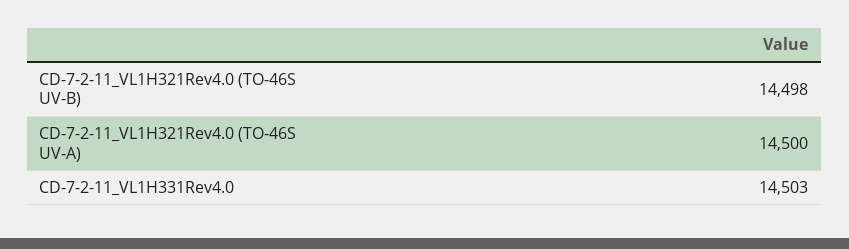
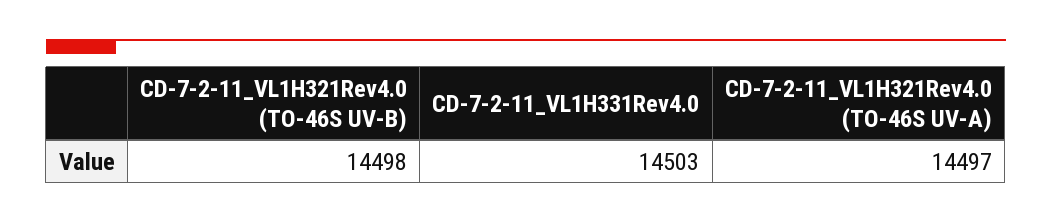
CD-7-2-11_VL1H321Rev4.0 (TO-46S UV-A): 14500 -> 14497

